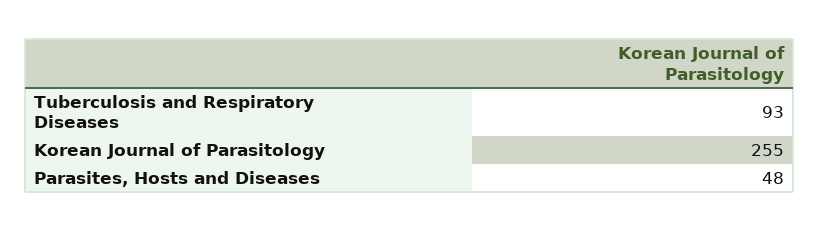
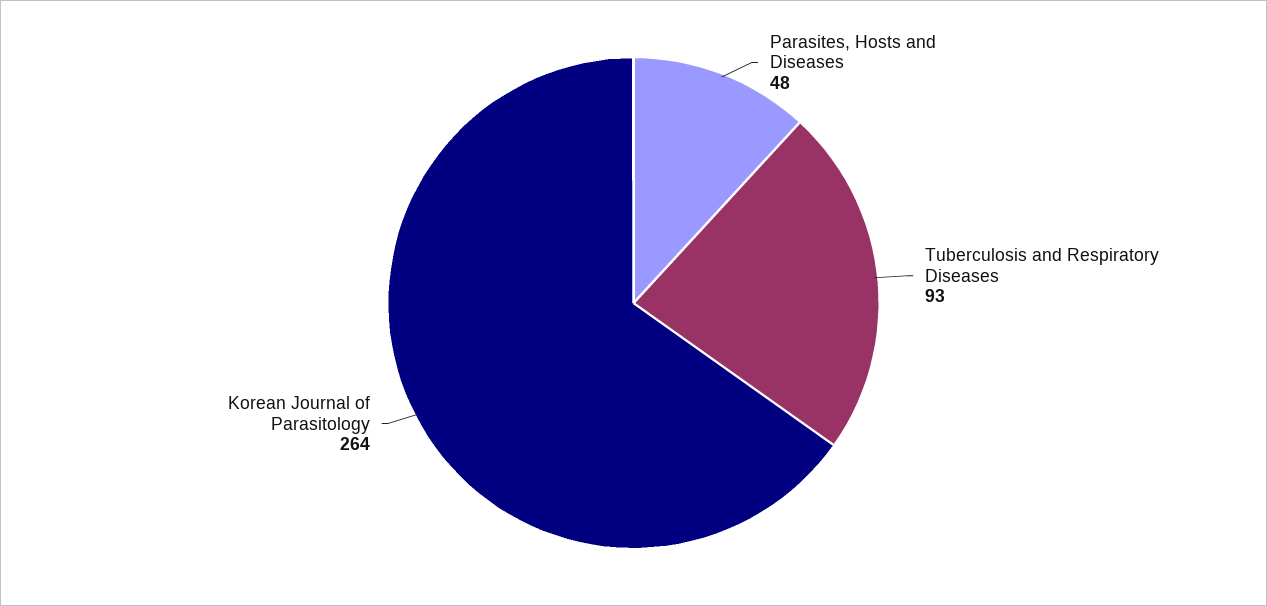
Korean Journal of Parasitology: 255 -> 264

